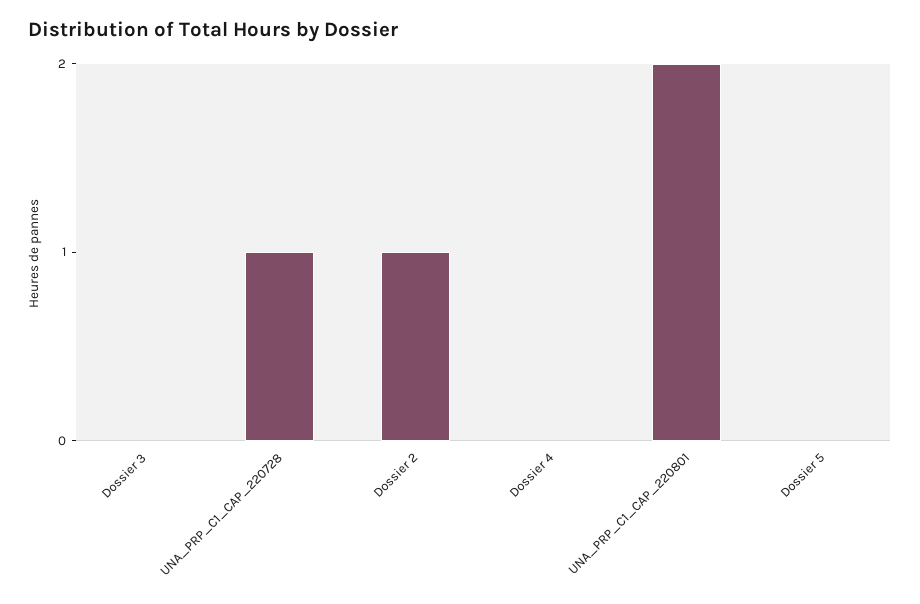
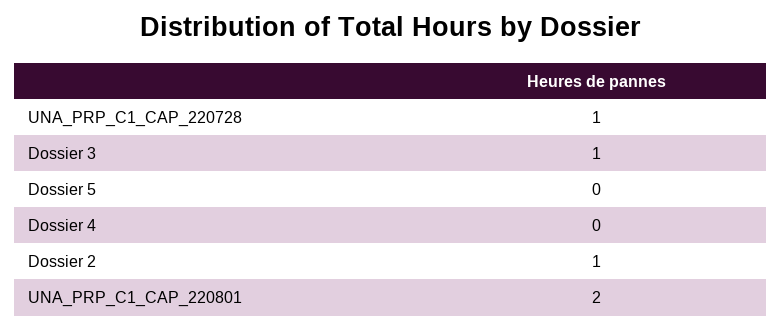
Dossier 3: 0 -> 1

